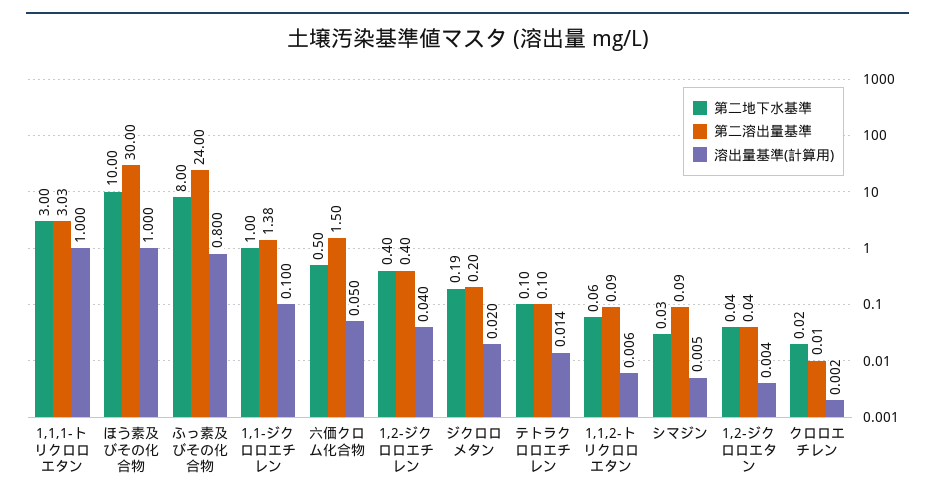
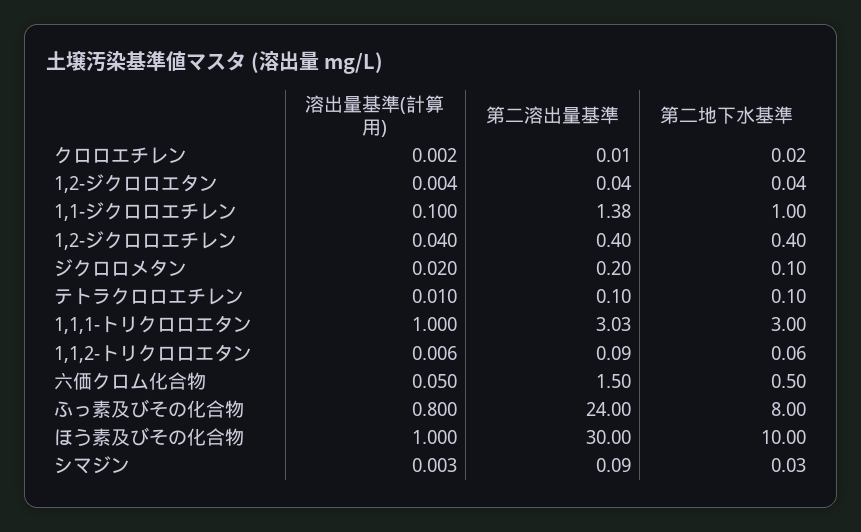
第二地下水基準, ジクロロメタン: 0.19 -> 0.1
溶出量基準(計算用), テトラクロロエチレン: 0.014 -> 0.01
溶出量基準(計算用), シマジン: 0.005 -> 0.003

